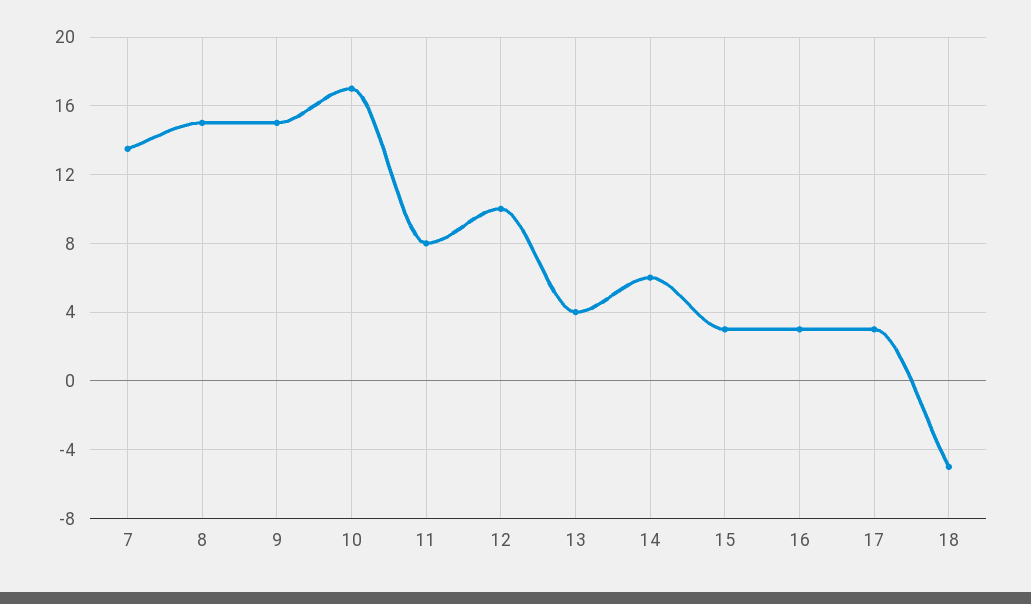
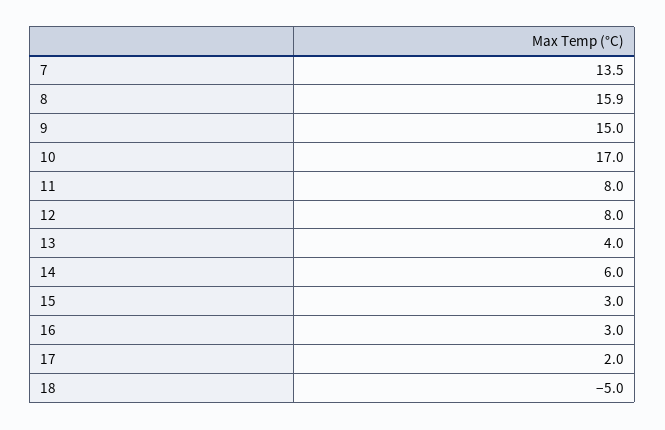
8: 15 -> 15.9
12: 10 -> 8
17: 3 -> 2

